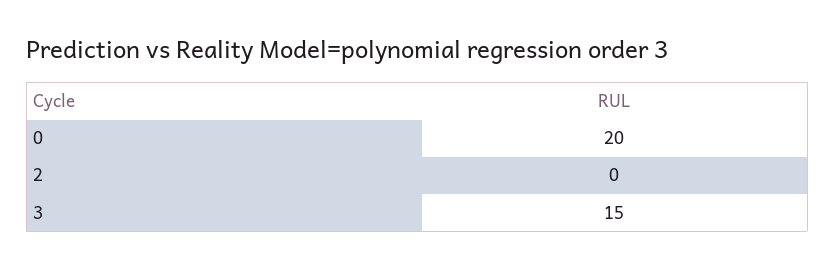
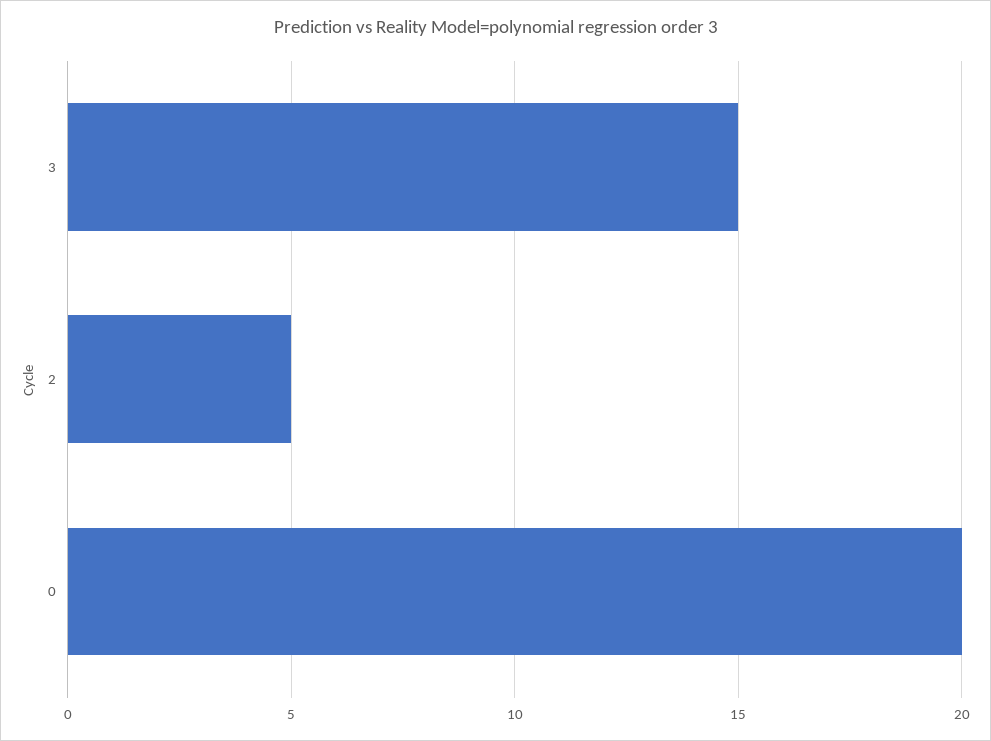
2: 0 -> 5

